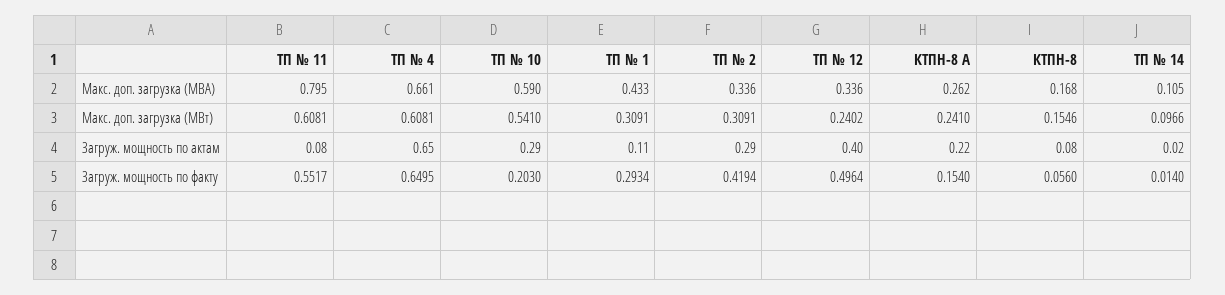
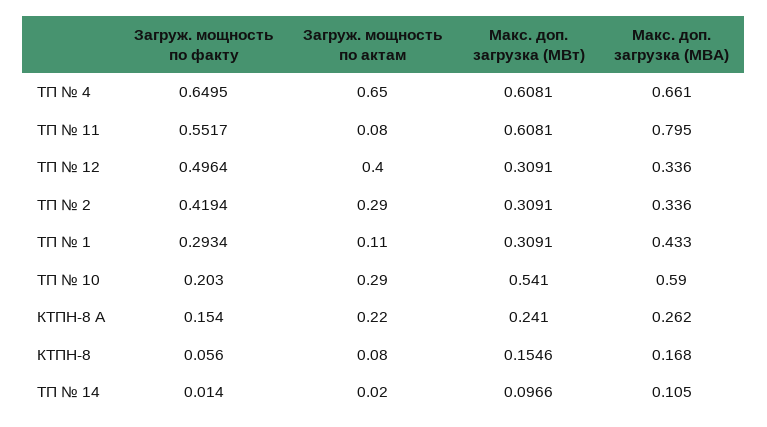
ТП № 12, Макс. доп. загрузка (МВт): 0.2402 -> 0.3091

